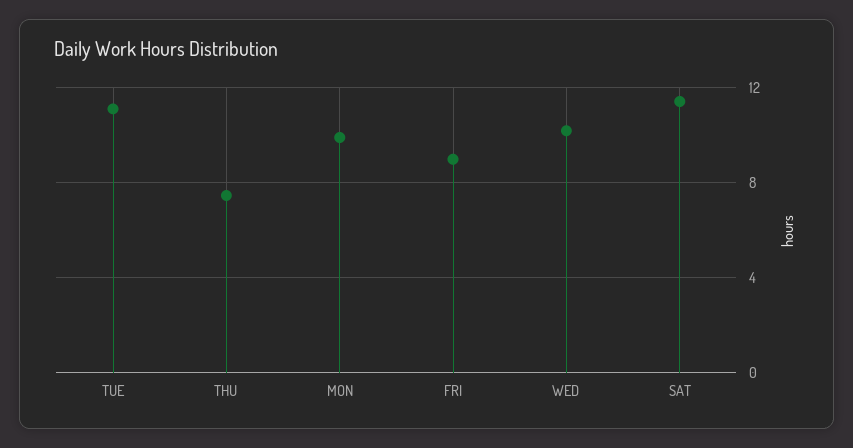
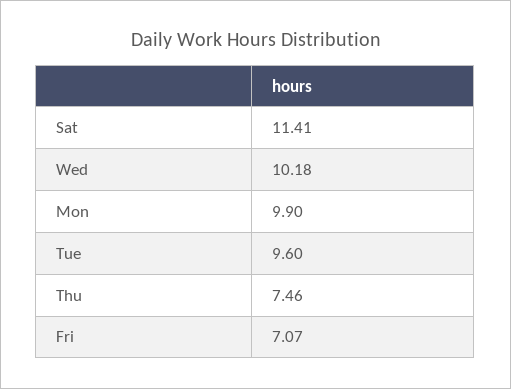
TUE: 11 -> 9.6
FRI: 9 -> 7.07

